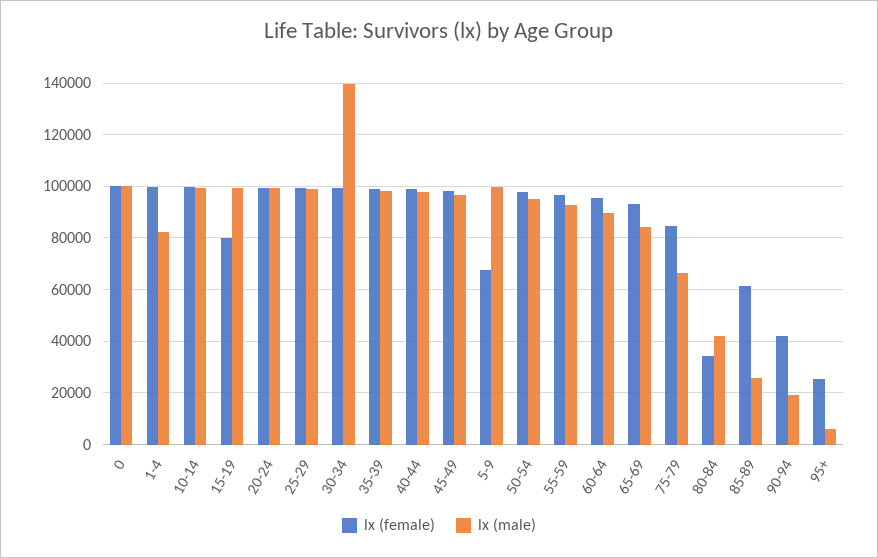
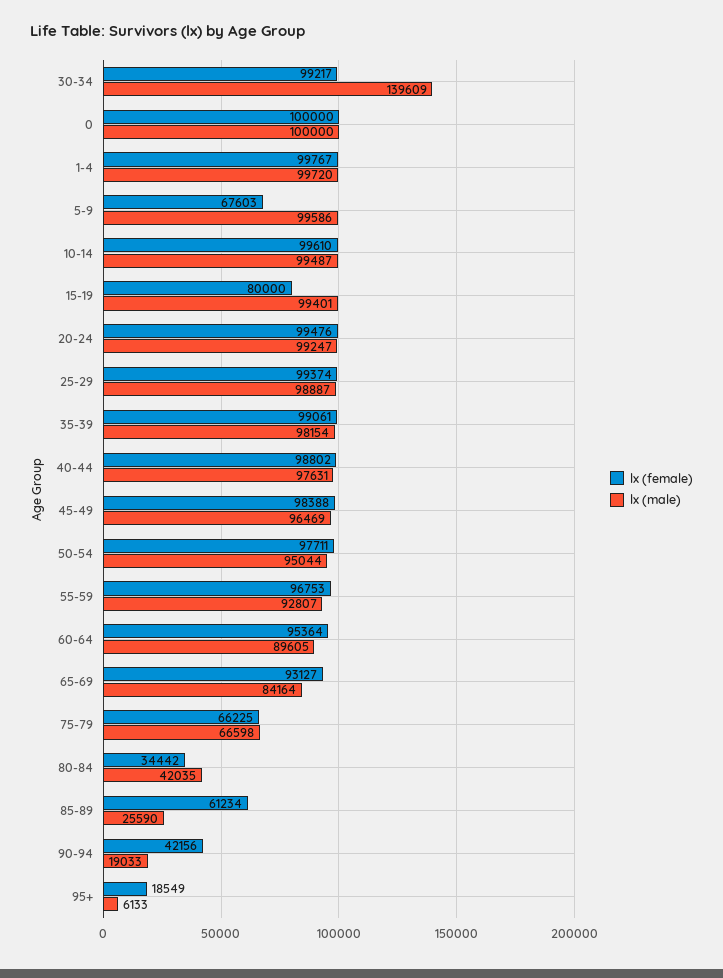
lx (male), 1-4: 82500 -> 99720
lx (female), 75-79: 85000 -> 66225
lx (female), 95+: 25000 -> 18549

